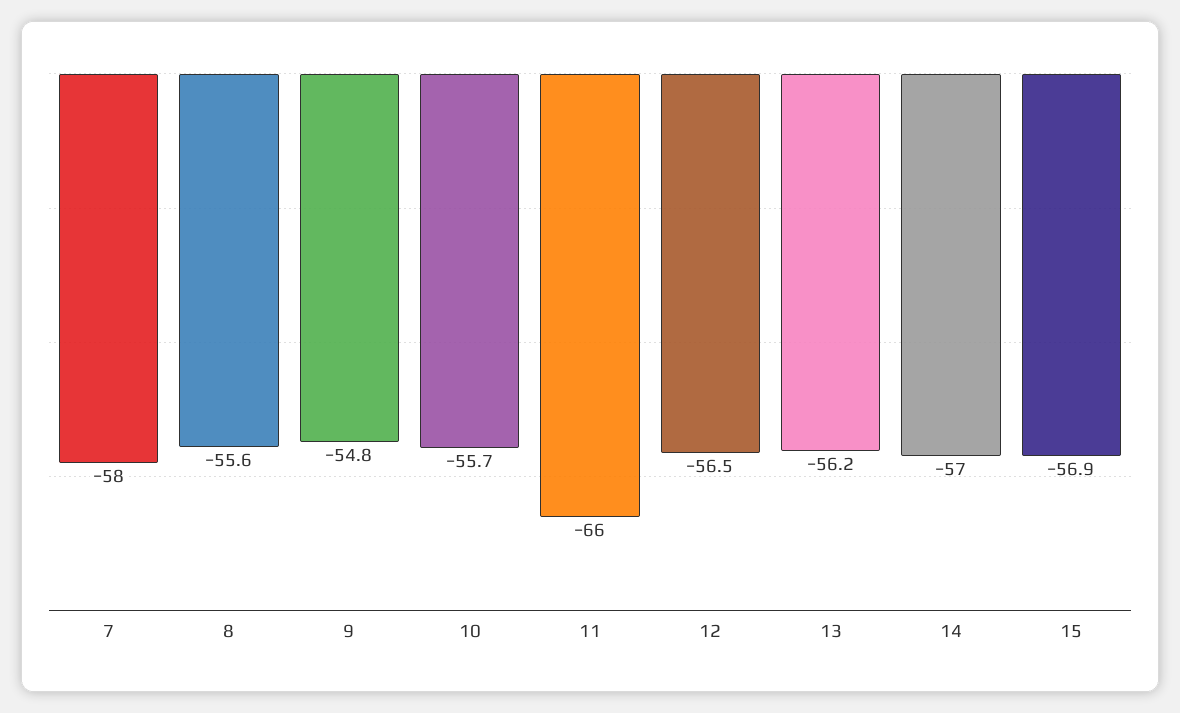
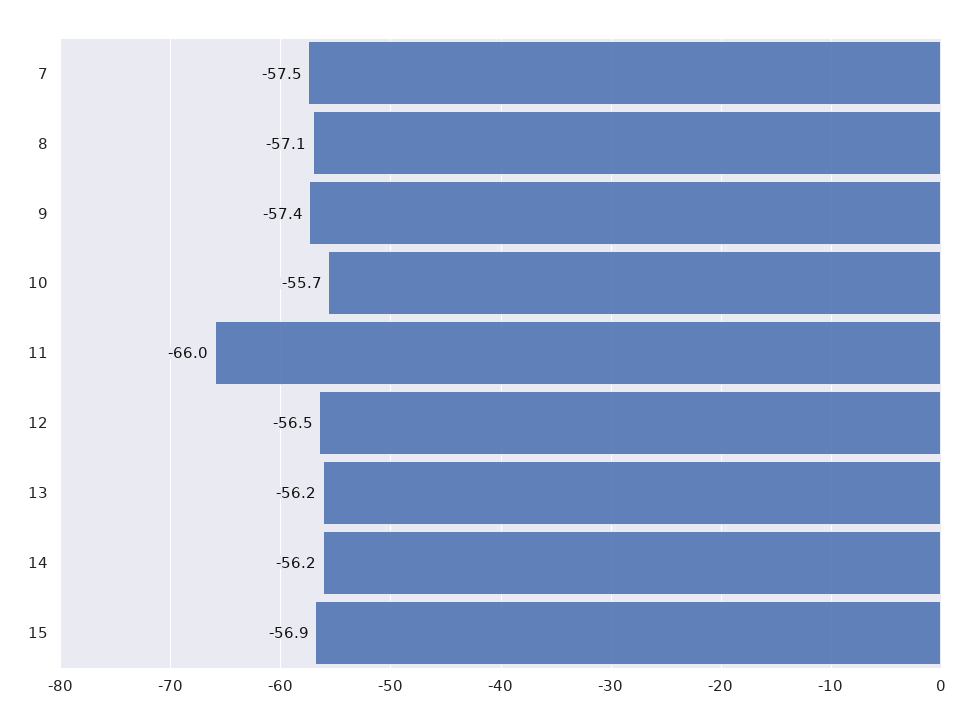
7: -58 -> -57.5
8: -55.6 -> -57.1
9: -54.8 -> -57.4
14: -57 -> -56.2

